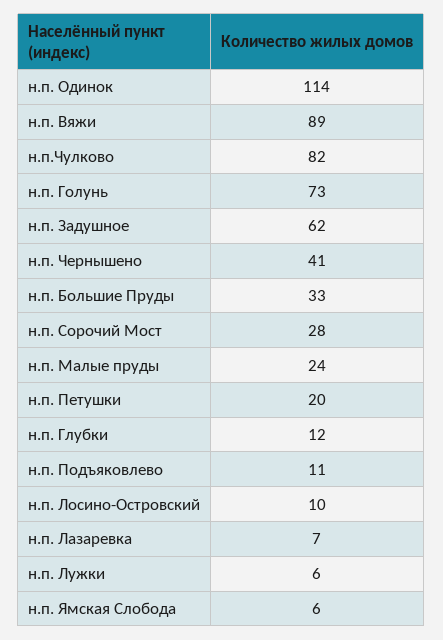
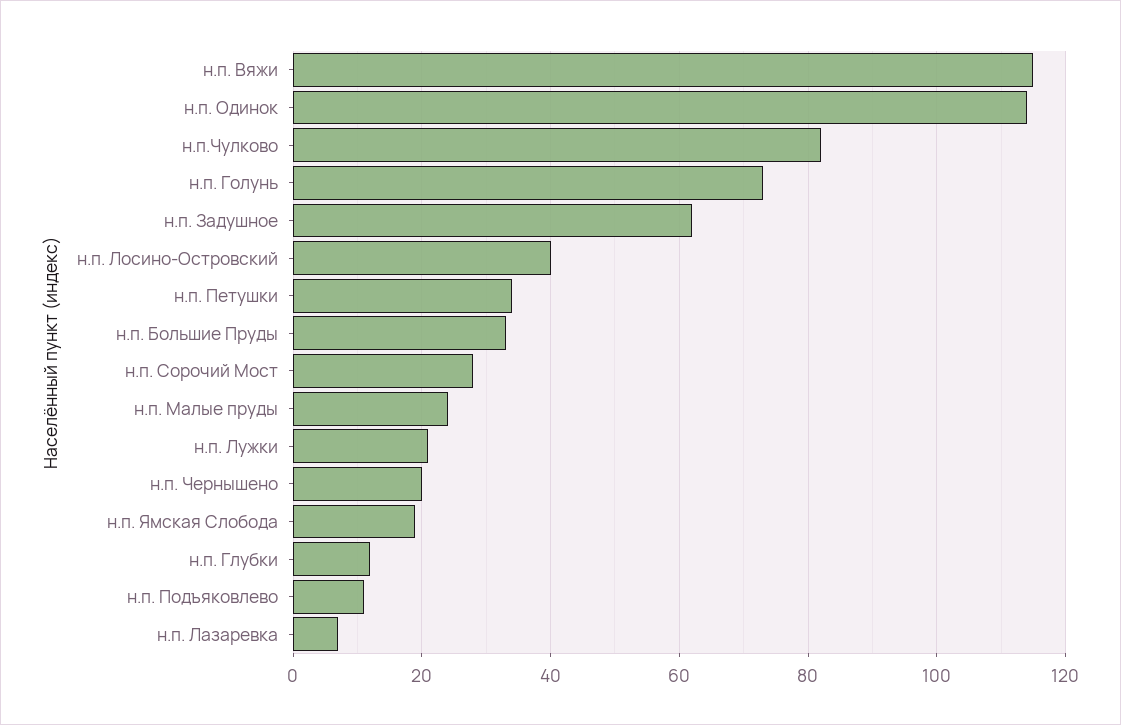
н.п. Вяжи: 89 -> 115
н.п. Чернышено: 41 -> 20
н.п. Петушки: 20 -> 35
н.п. Лосино-Островский: 10 -> 40
н.п. Лужки: 6 -> 20
н.п. Ямская Слобода: 6 -> 20

